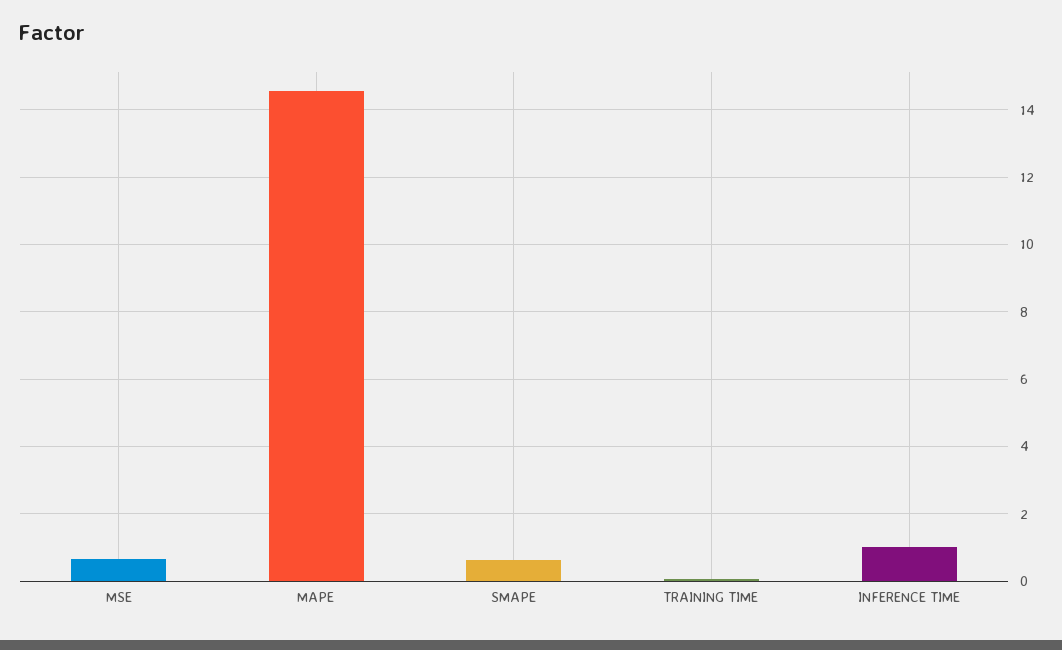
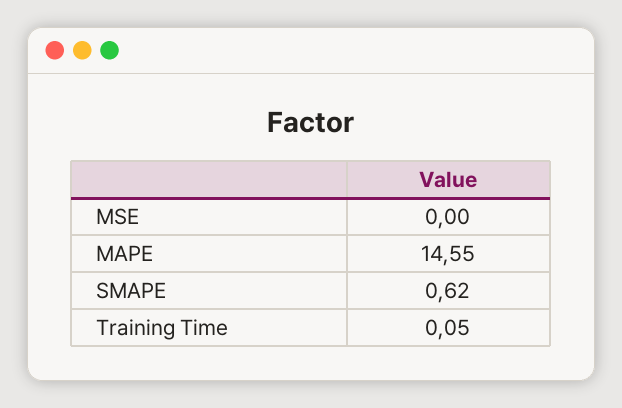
MSE: 0.6 -> 0
INFERENCE TIME: 1 -> none

